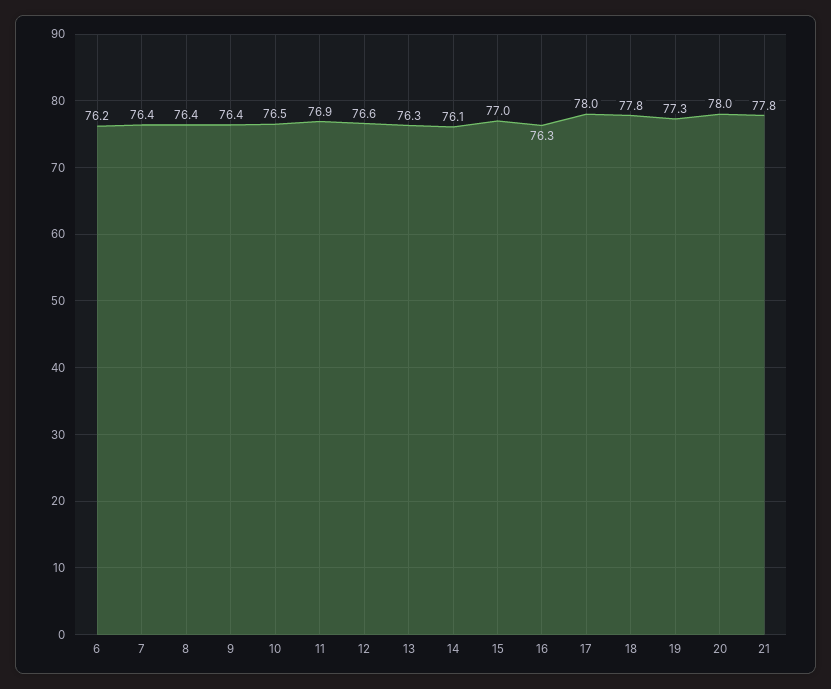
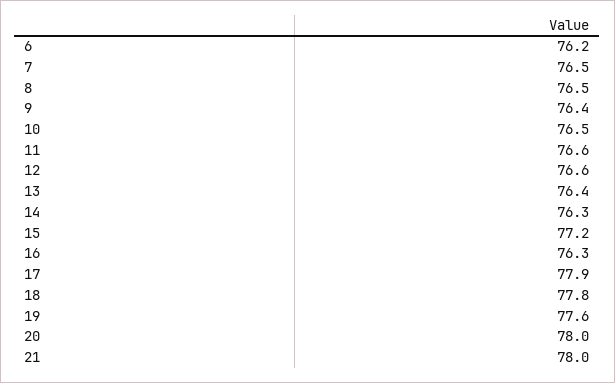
7: 76.4 -> 76.5
8: 76.4 -> 76.5
11: 76.9 -> 76.6
13: 76.3 -> 76.4
14: 76.1 -> 76.3
15: 77 -> 77.2
17: 78 -> 77.9
19: 77.3 -> 77.6
21: 77.8 -> 78

